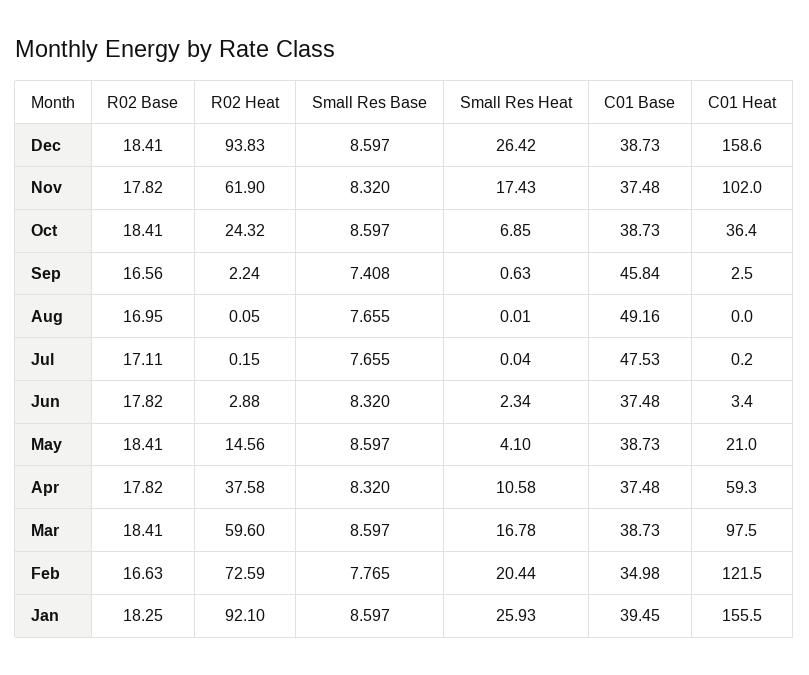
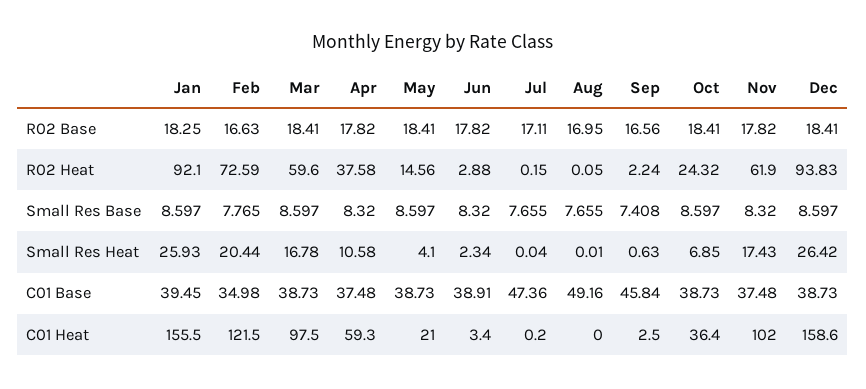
C01 Base, Jul: 47.53 -> 47.36
C01 Base, Jun: 37.48 -> 38.91

